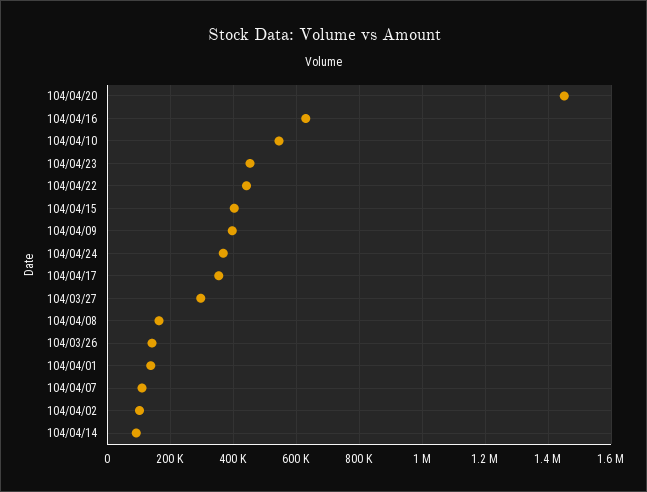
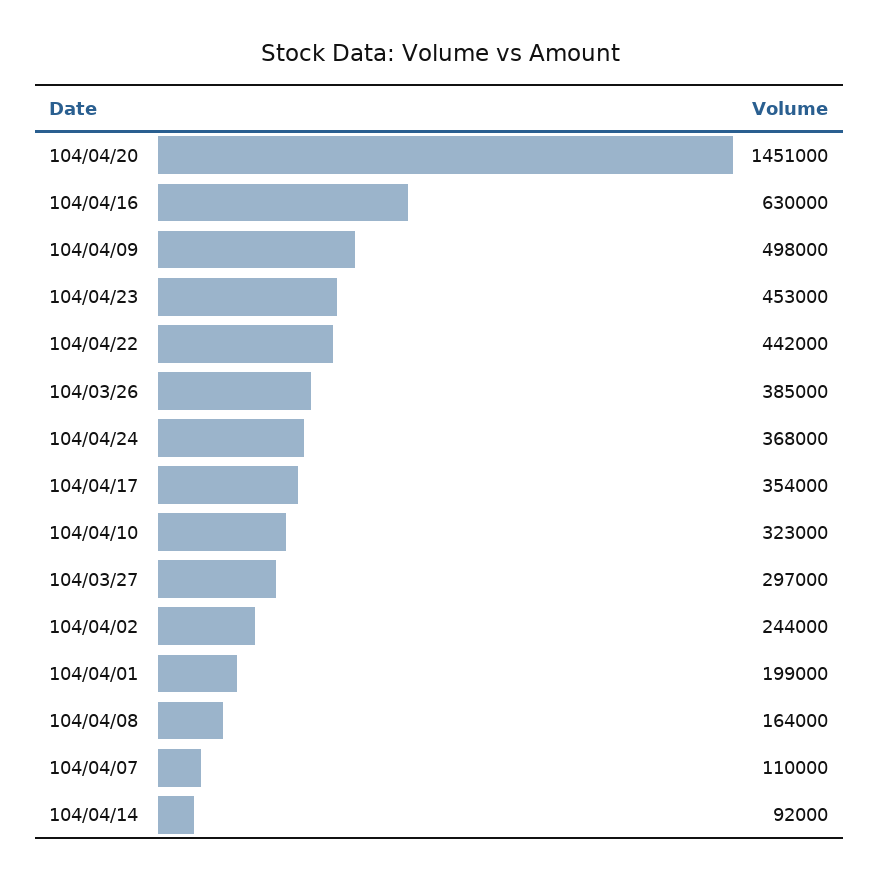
104/04/10: 540000 -> 323000
104/04/15: 400000 -> none
104/04/09: 400000 -> 498000
104/03/26: 140000 -> 385000
104/04/01: 140000 -> 199000
104/04/02: 100000 -> 244000

